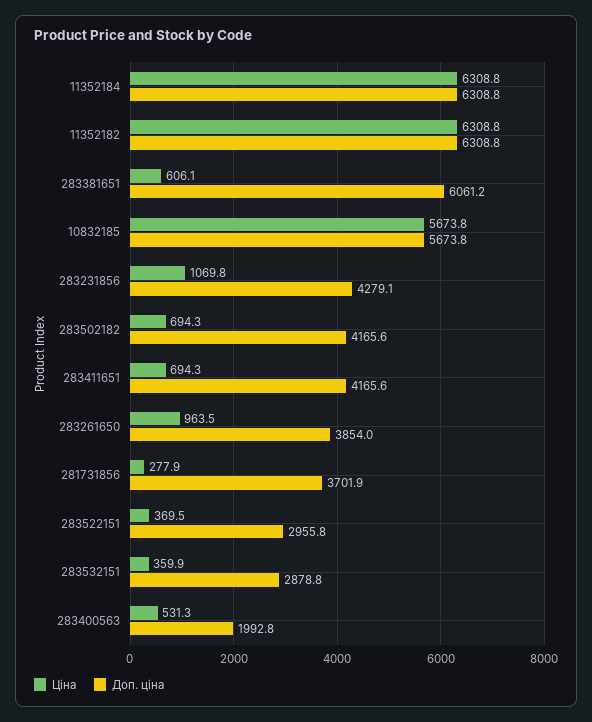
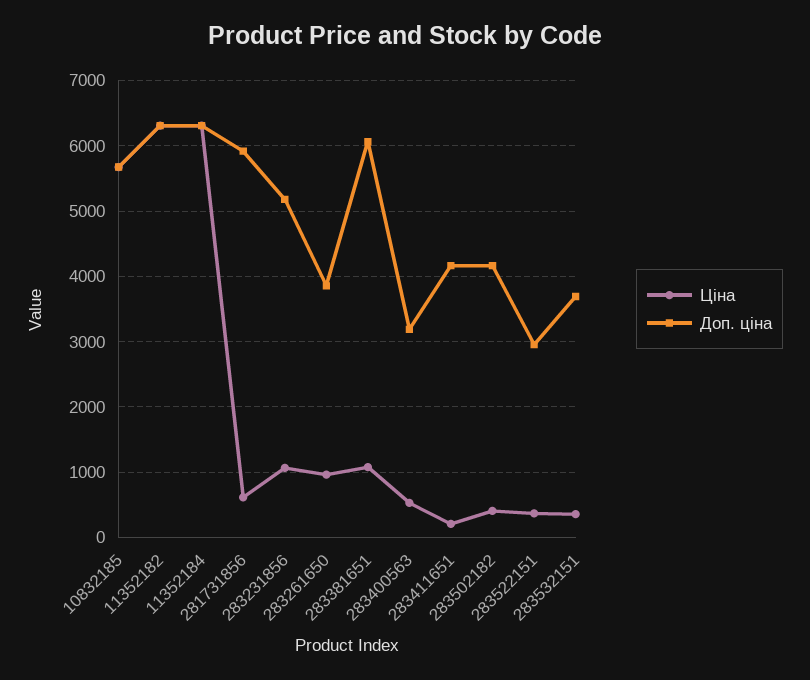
Ціна, 283381651: 606.1 -> 1100
Доп. ціна, 283231856: 4279.1 -> 5200
Ціна, 283502182: 694.3 -> 400
Ціна, 283411651: 694.3 -> 200
Ціна, 281731856: 277.9 -> 600
Доп. ціна, 281731856: 3701.9 -> 5900
Доп. ціна, 283532151: 2878.8 -> 3700
Доп. ціна, 283400563: 1992.8 -> 3200

